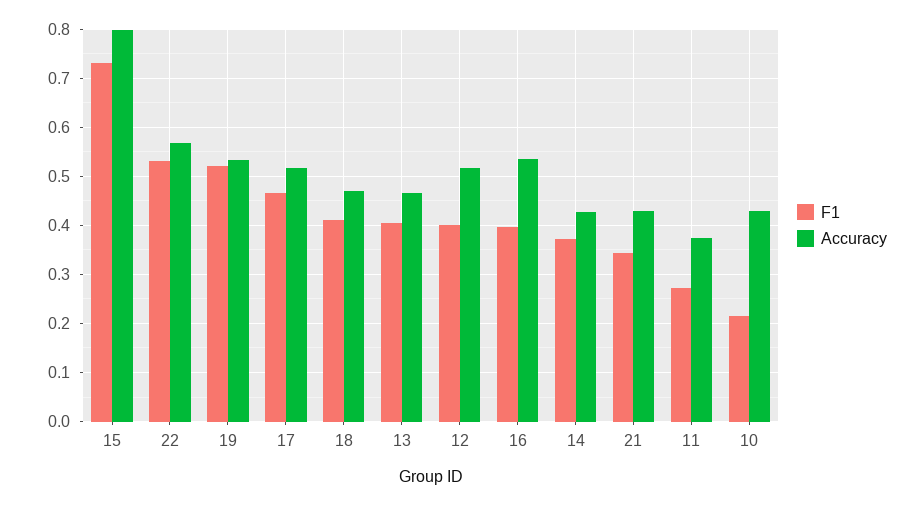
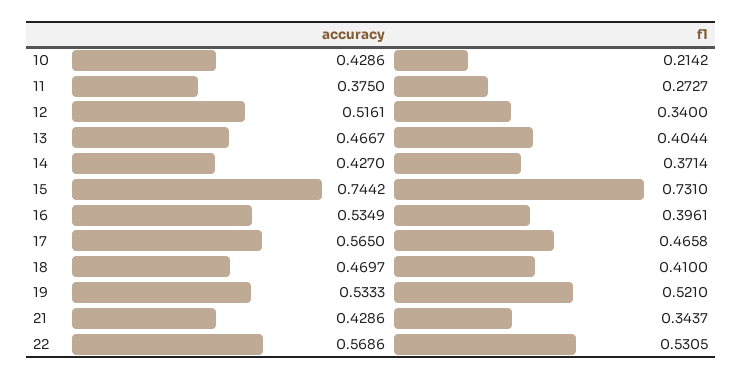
Accuracy, 15: 0.8 -> 0.7442
Accuracy, 17: 0.52 -> 0.565
F1, 12: 0.4 -> 0.34

